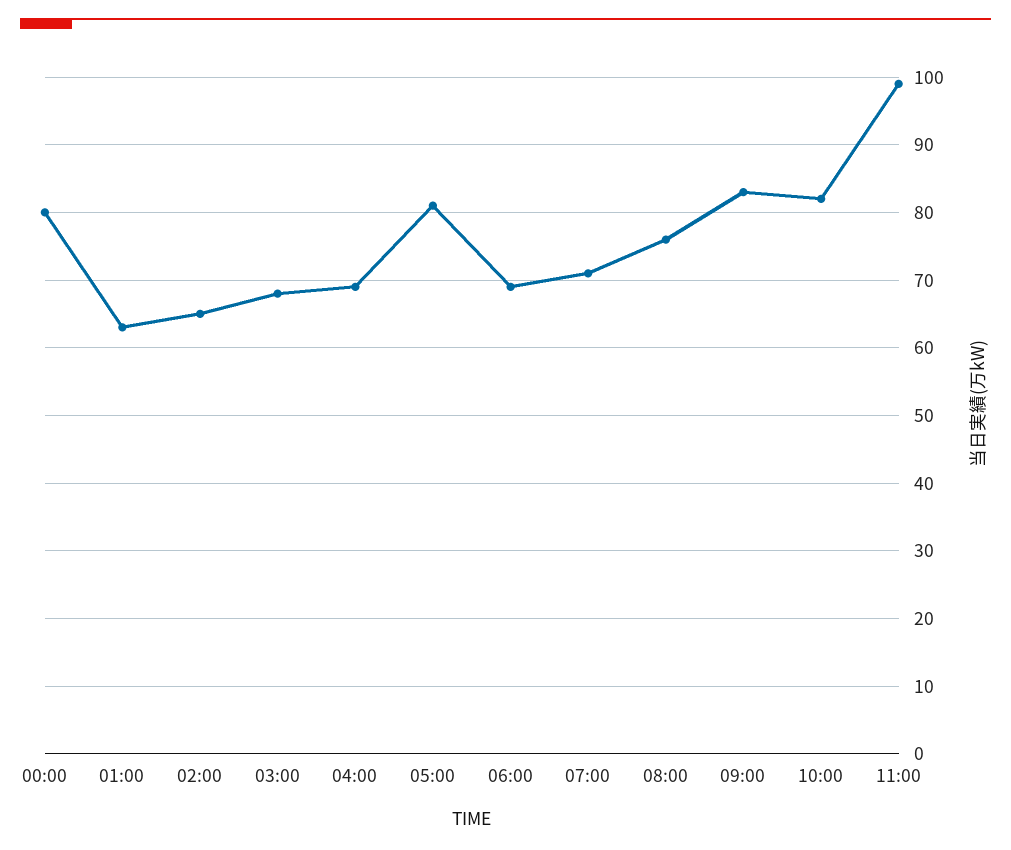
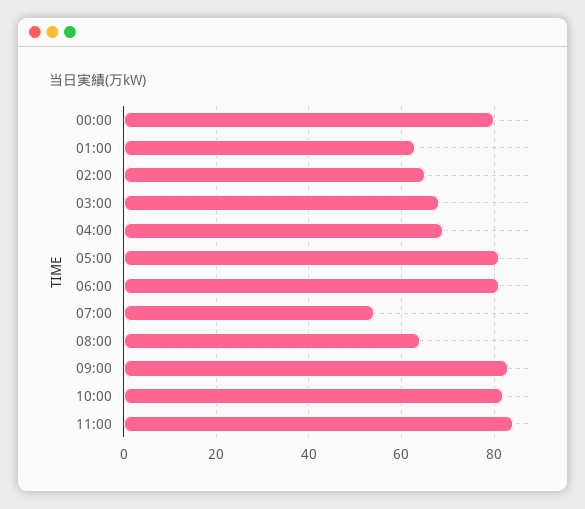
06:00: 69 -> 80
07:00: 71 -> 55
08:00: 76 -> 65
11:00: 99 -> 85

